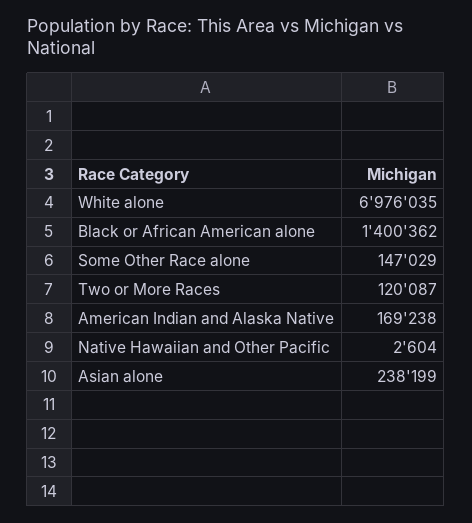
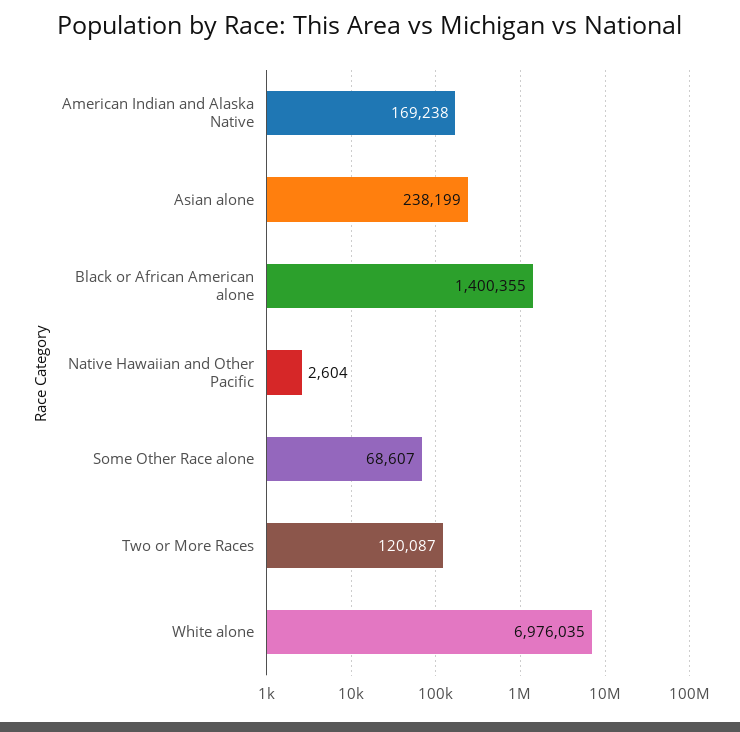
Black or African American alone: 1400362 -> 1400355
Some Other Race alone: 147029 -> 68607

